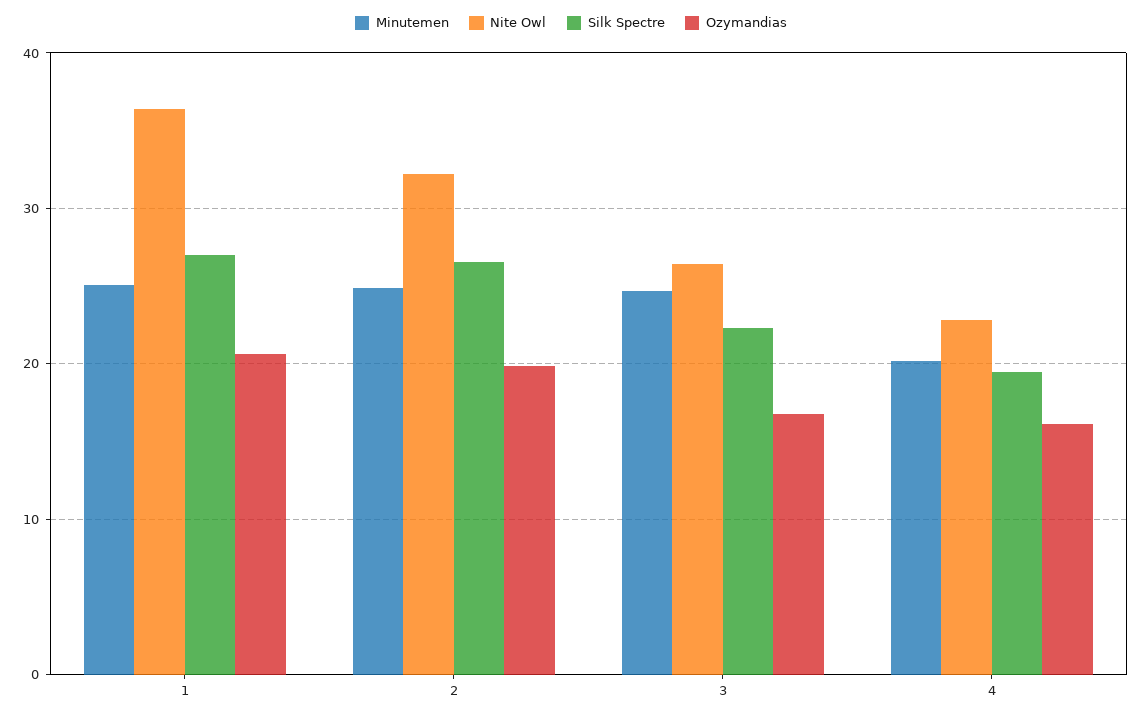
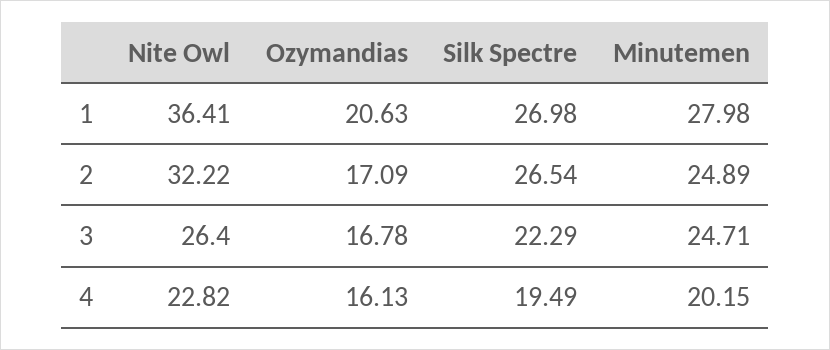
Minutemen, 1: 25 -> 27.98
Ozymandias, 2: 20 -> 17.09

